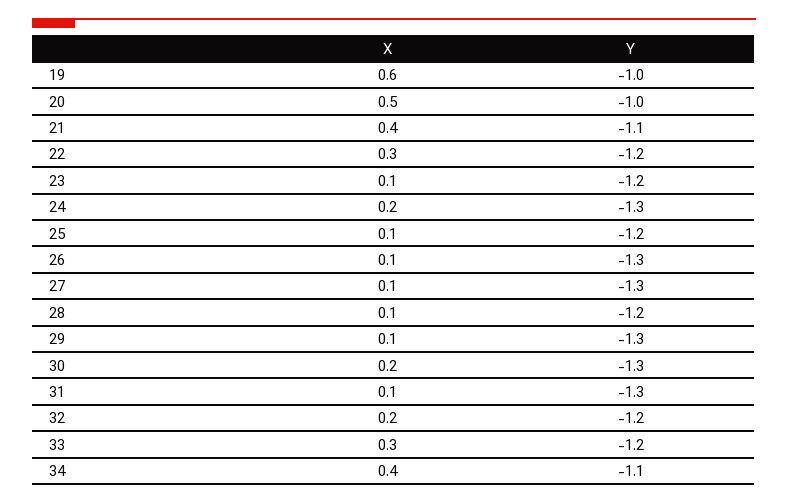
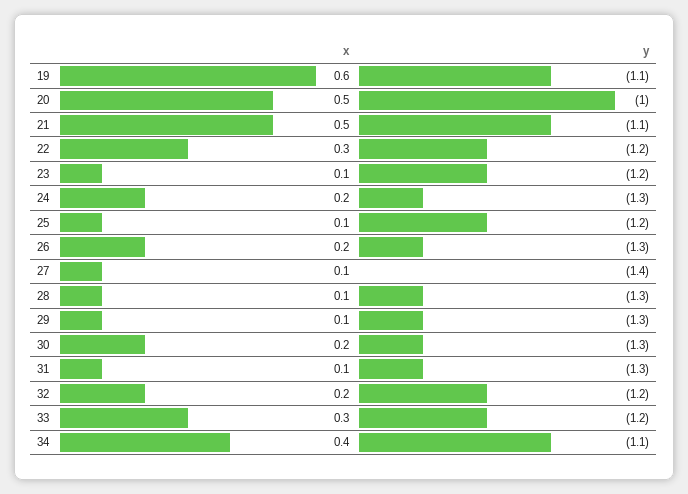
Y, 19: -1 -> -1.1
X, 21: 0.4 -> 0.5
X, 26: 0.1 -> 0.2
Y, 27: -1.3 -> -1.4
Y, 28: -1.2 -> -1.3

